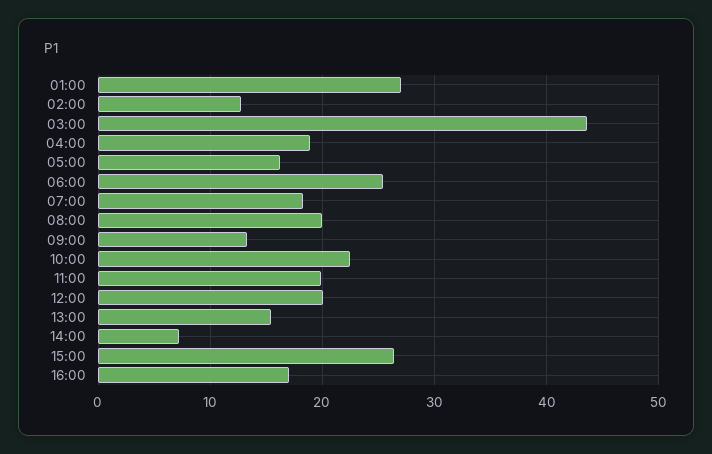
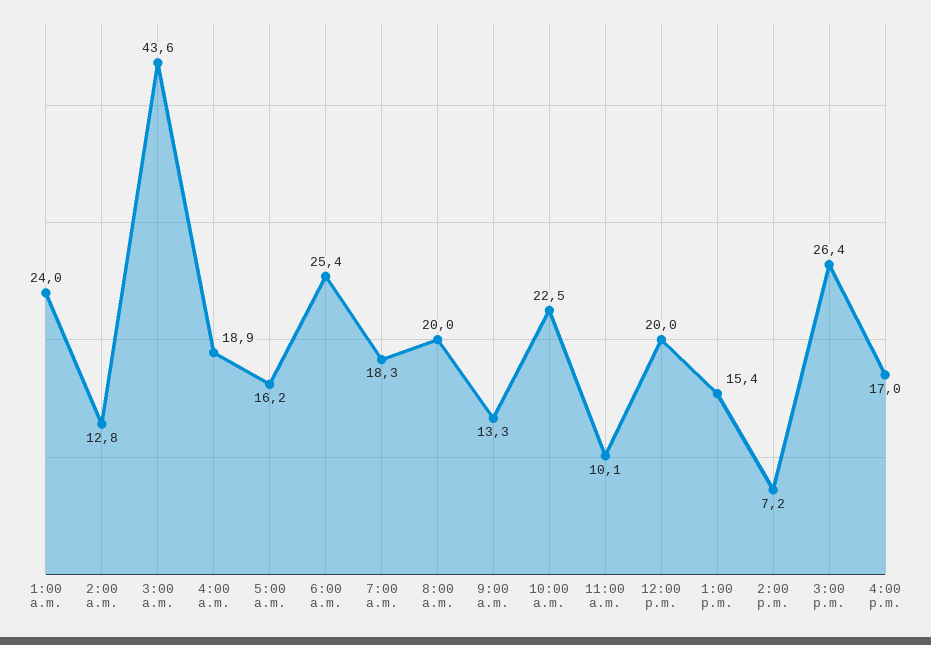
01:00: 27 -> 24
11:00: 20 -> 10.1

